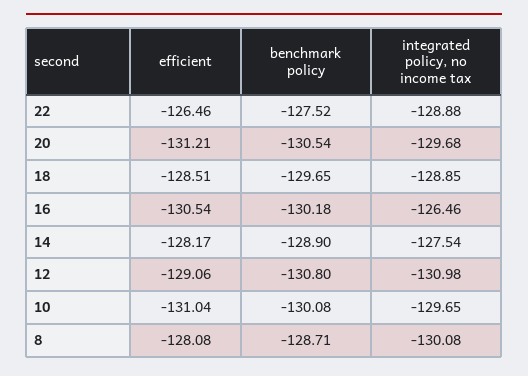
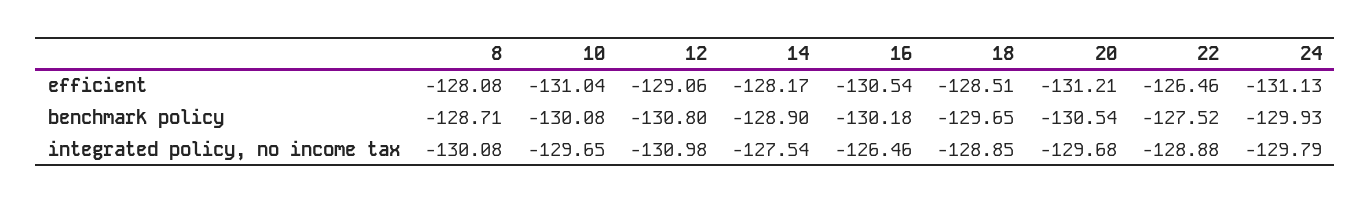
efficient, 24: none -> -131.13
benchmark policy, 24: none -> -129.93
integrated policy, no income tax, 24: none -> -129.79

